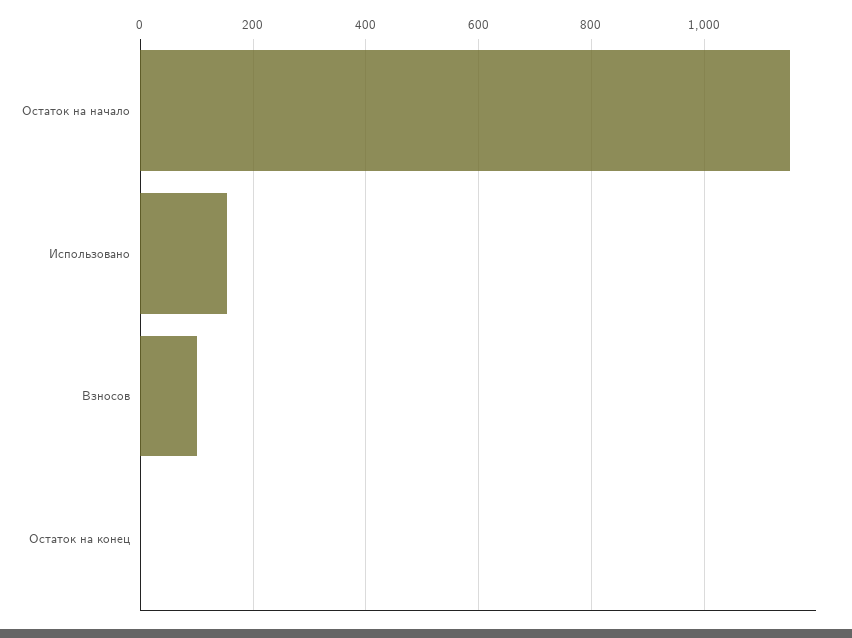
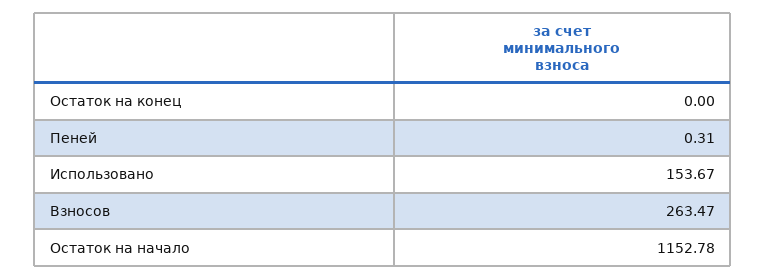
Взносов: 100 -> 263.47
Пеней: none -> 0.31

